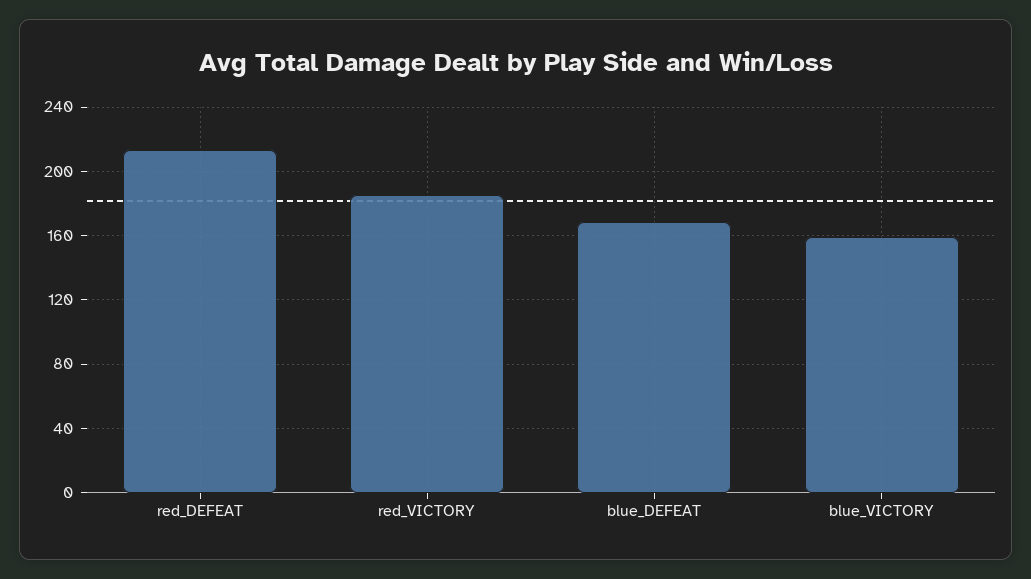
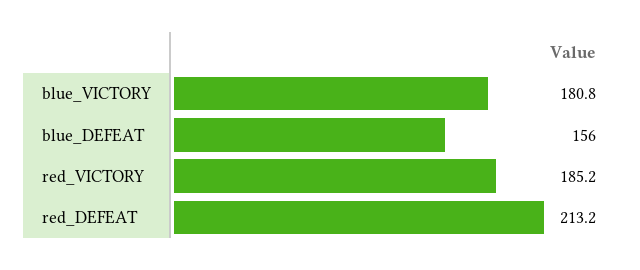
blue_DEFEAT: 170 -> 156
blue_VICTORY: 160 -> 180.8

